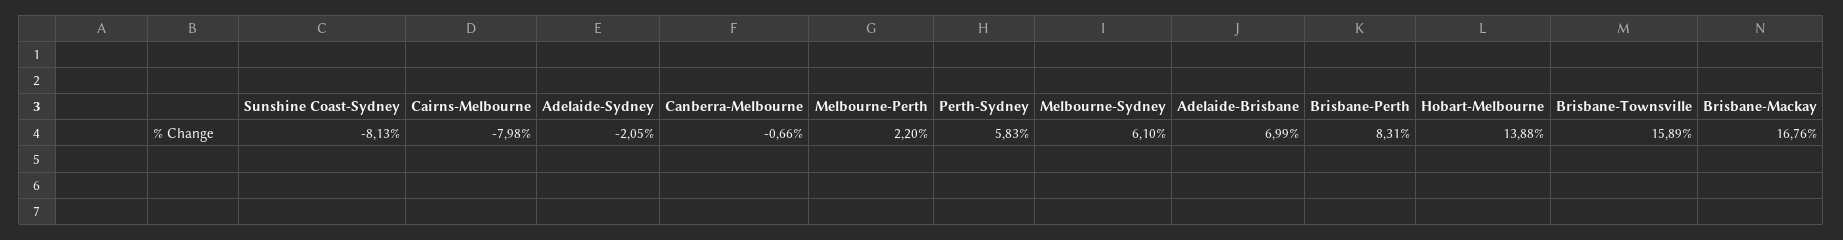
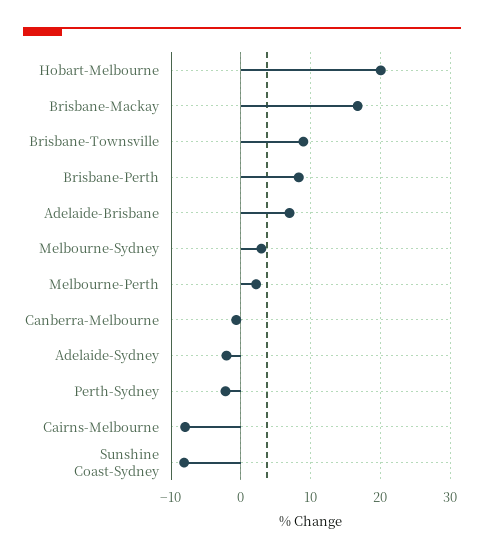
Perth-Sydney: 5.83 -> -2
Melbourne-Sydney: 6.1 -> 3
Hobart-Melbourne: 13.88 -> 20
Brisbane-Townsville: 15.89 -> 9

